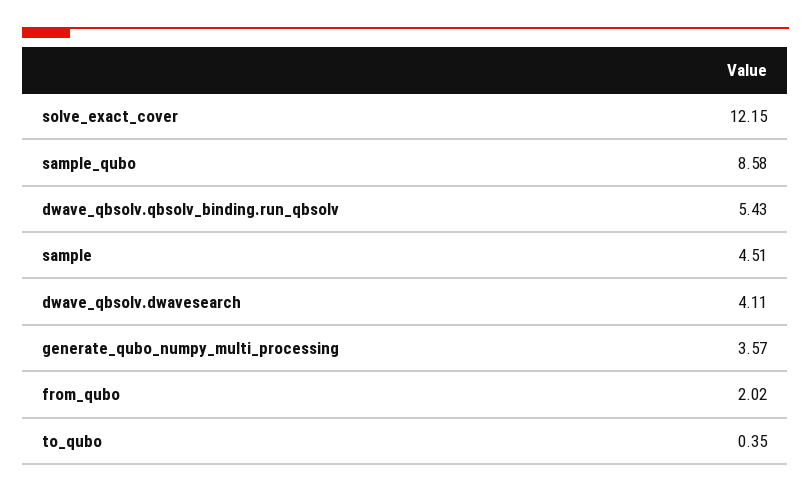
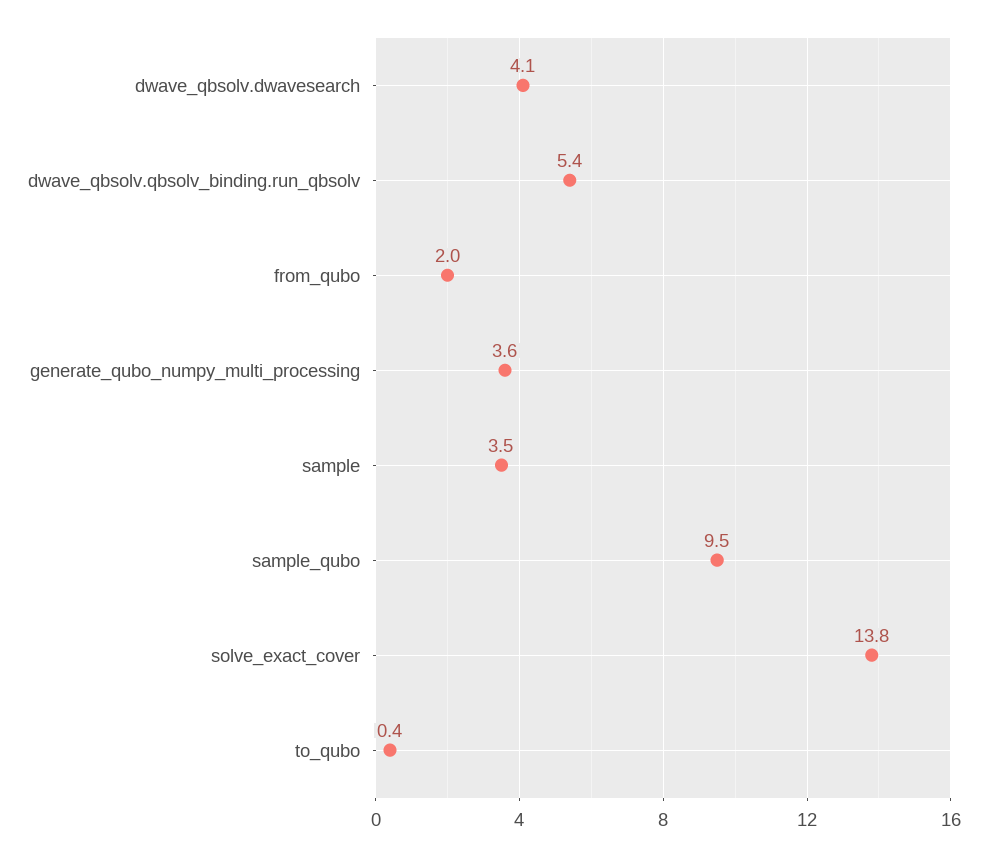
solve_exact_cover: 12.15 -> 13.8
sample_qubo: 8.58 -> 9.5
sample: 4.51 -> 3.5

